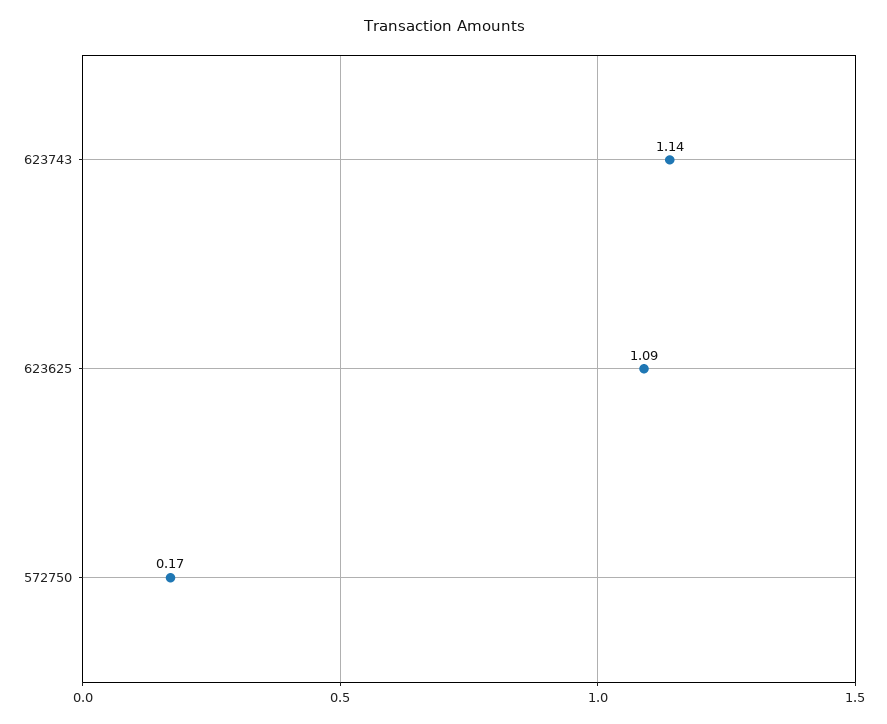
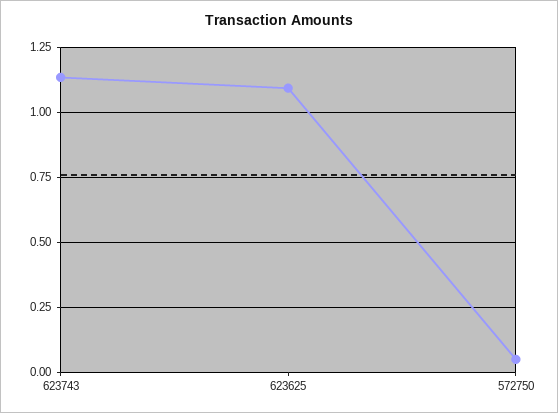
572750: 0.17 -> 0.05

